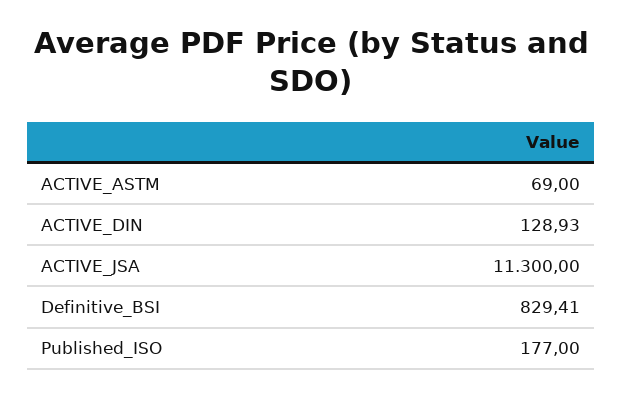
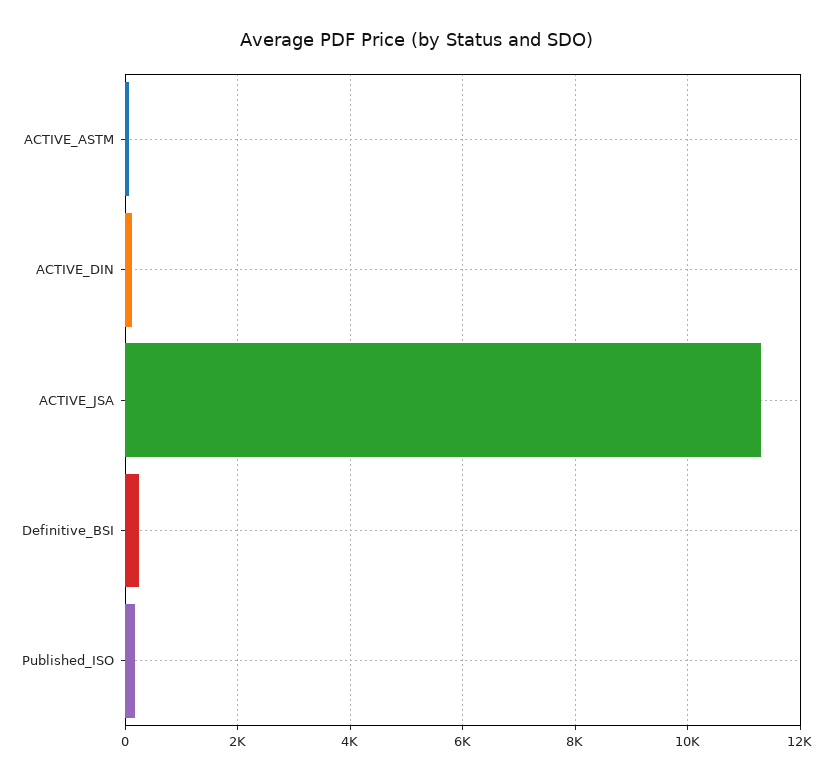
Definitive_BSI: 829.41 -> 200

